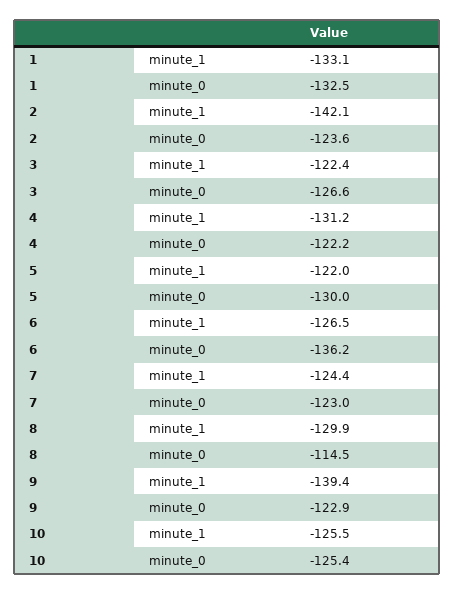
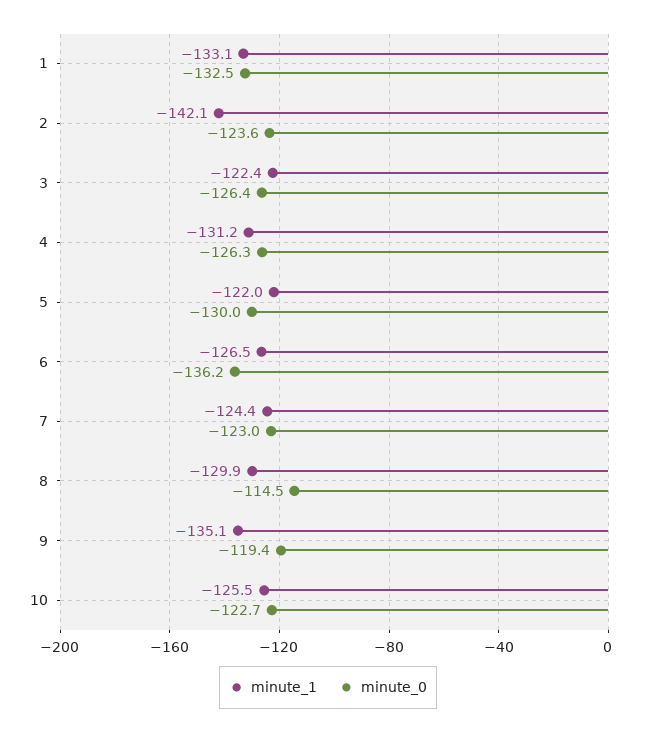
minute_0, 3: -126.6 -> -126.4
minute_0, 4: -122.2 -> -126.3
minute_1, 9: -139.4 -> -135.1
minute_0, 9: -122.9 -> -119.4
minute_0, 10: -125.4 -> -122.7

